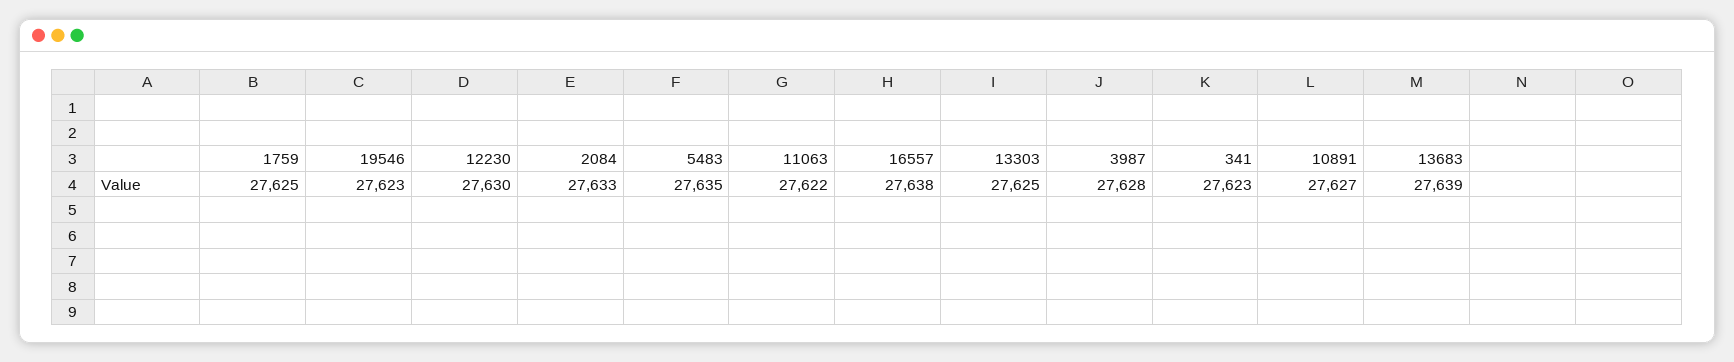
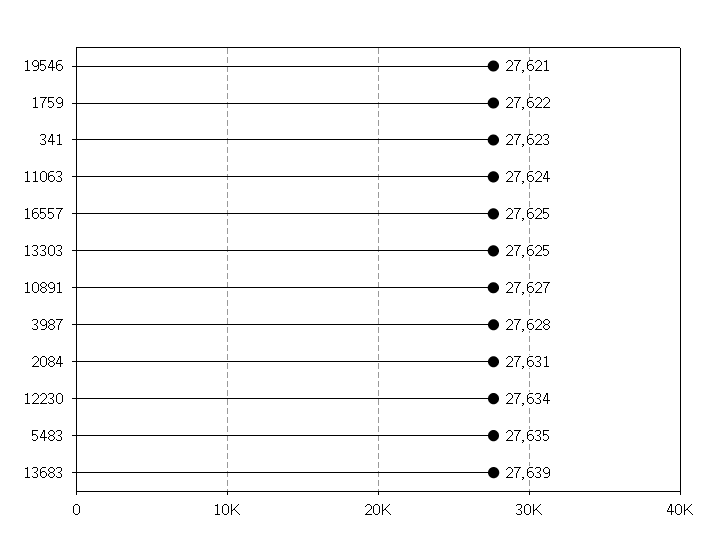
1759: 27625 -> 27622
19546: 27623 -> 27621
12230: 27630 -> 27634
2084: 27633 -> 27631
11063: 27622 -> 27624
16557: 27638 -> 27625

